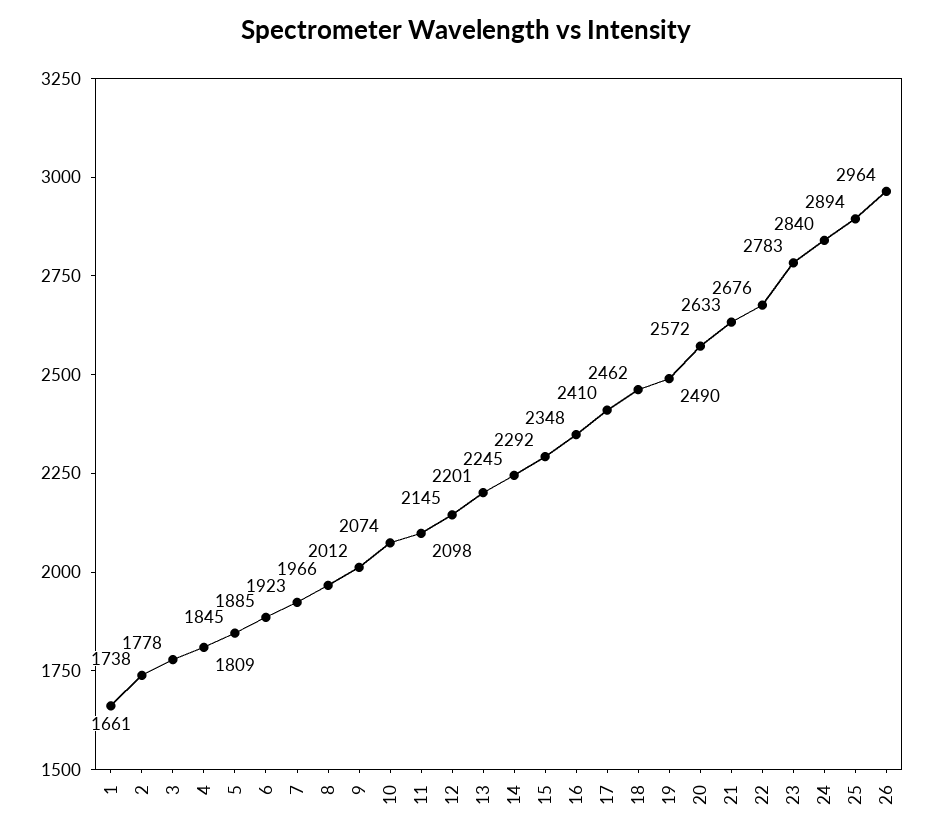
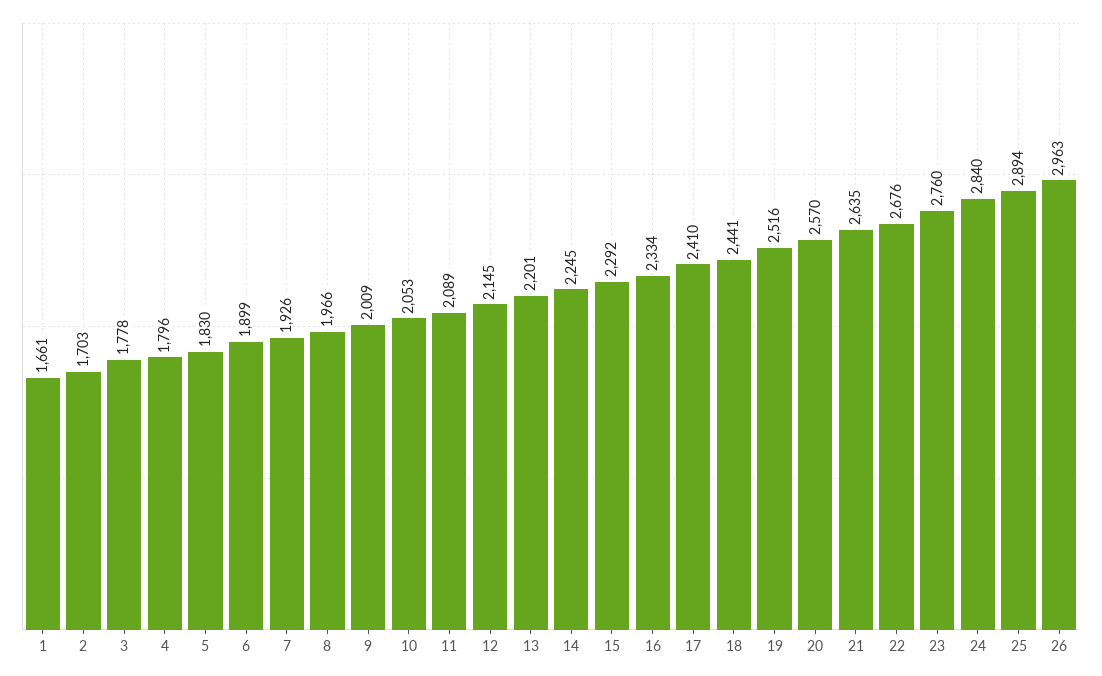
2: 1738 -> 1703
4: 1809 -> 1796
5: 1845 -> 1830
6: 1885 -> 1899
7: 1923 -> 1926
9: 2012 -> 2009
10: 2074 -> 2053
11: 2098 -> 2089
16: 2348 -> 2334
18: 2462 -> 2441
19: 2490 -> 2516
20: 2572 -> 2570
21: 2633 -> 2635
23: 2783 -> 2760
26: 2964 -> 2963

